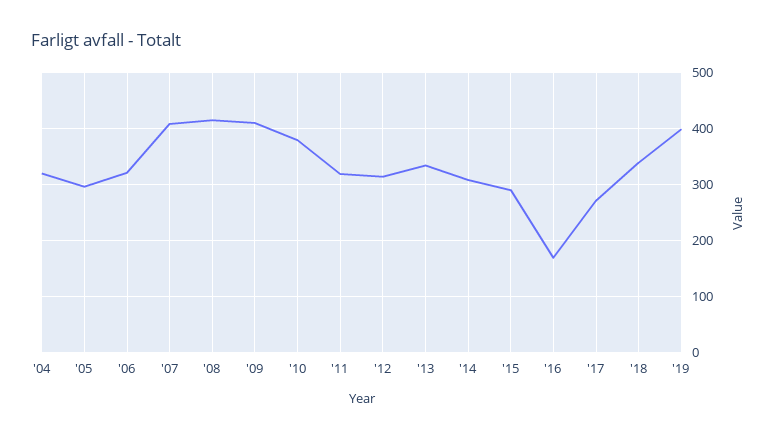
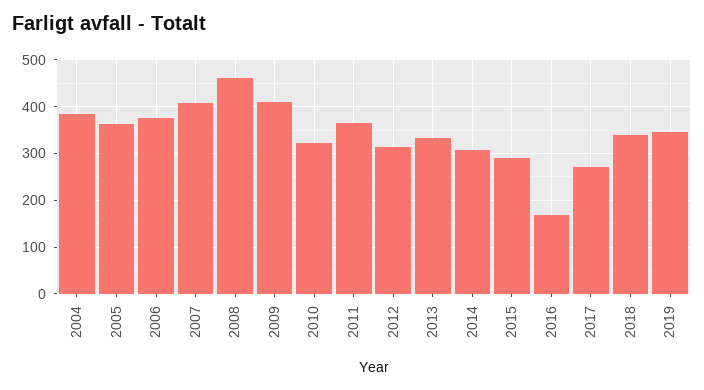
'04: 320 -> 380
'05: 300 -> 360
'06: 320 -> 380
'08: 420 -> 460
'10: 380 -> 320
'11: 320 -> 360
'19: 400 -> 340

